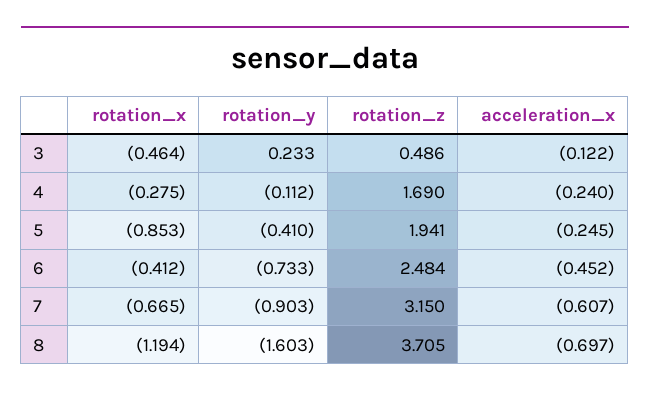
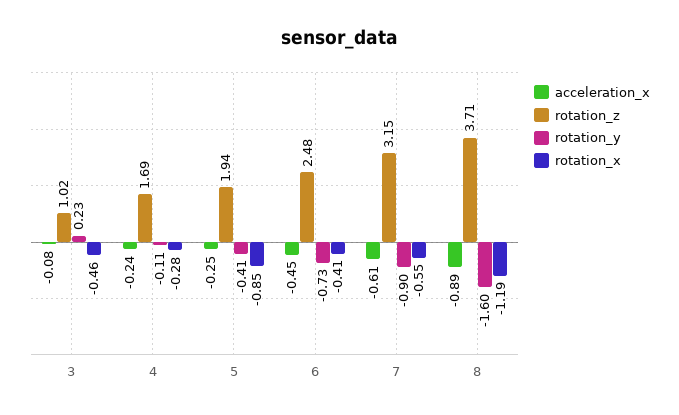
rotation_z, 3: 0.486 -> 1.02
acceleration_x, 3: -0.122 -> -0.08
rotation_x, 7: -0.665 -> -0.55
acceleration_x, 8: -0.697 -> -0.89

